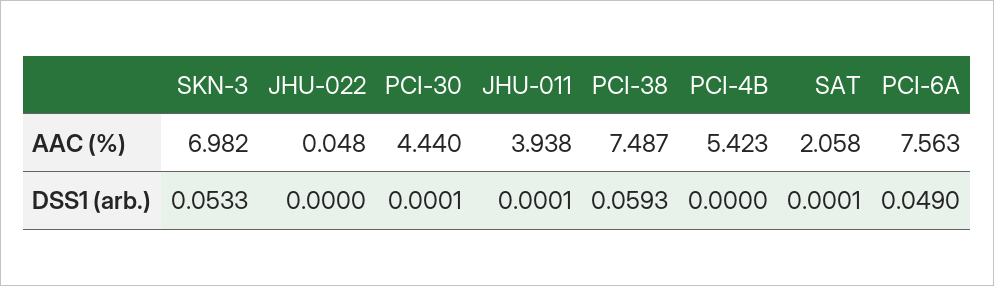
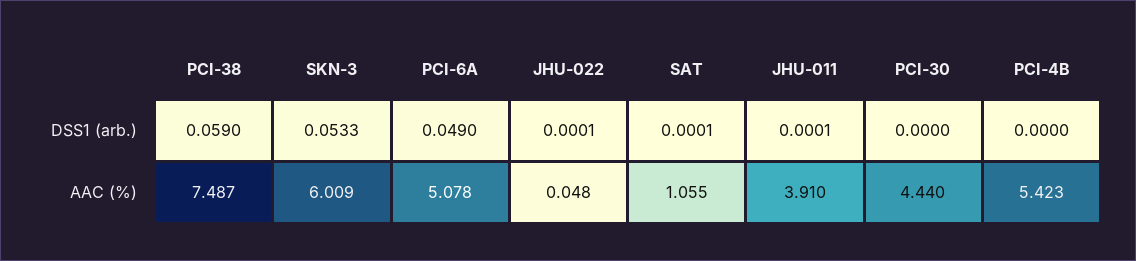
SKN-3, AAC (%): 6.982 -> 6.009
JHU-011, AAC (%): 3.938 -> 3.91
SAT, AAC (%): 2.058 -> 1.055
PCI-6A, AAC (%): 7.563 -> 5.078
JHU-022, DSS1 (arb.): 0 -> 0.0001
PCI-30, DSS1 (arb.): 0.0001 -> 0
PCI-38, DSS1 (arb.): 0.0593 -> 0.059

